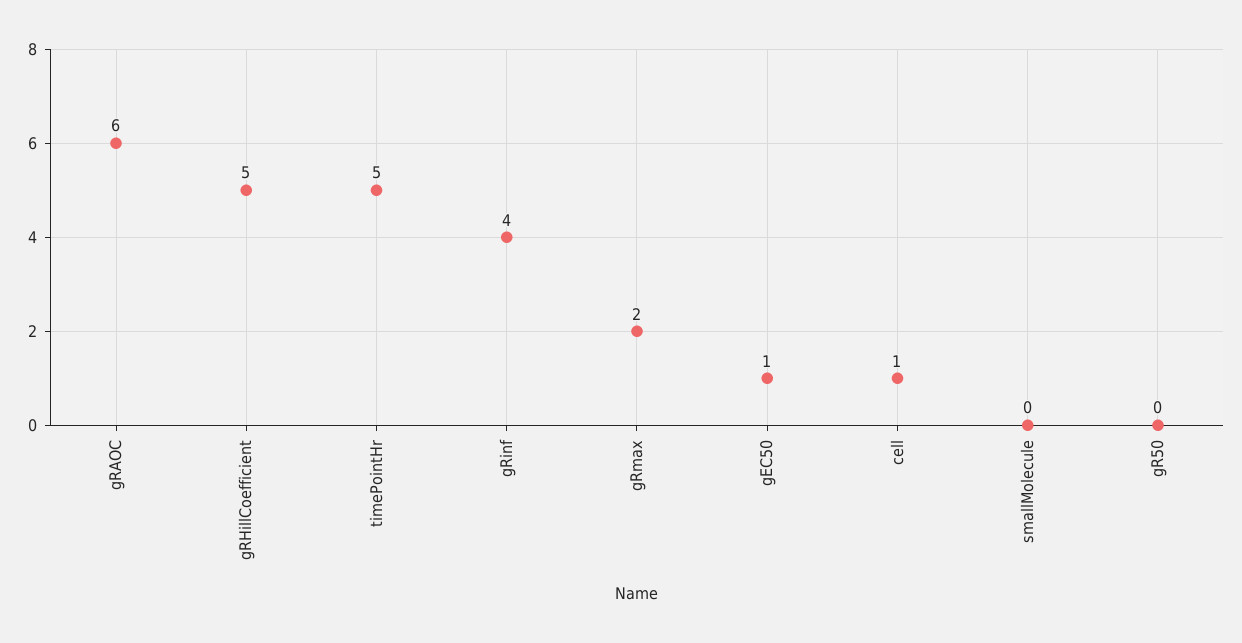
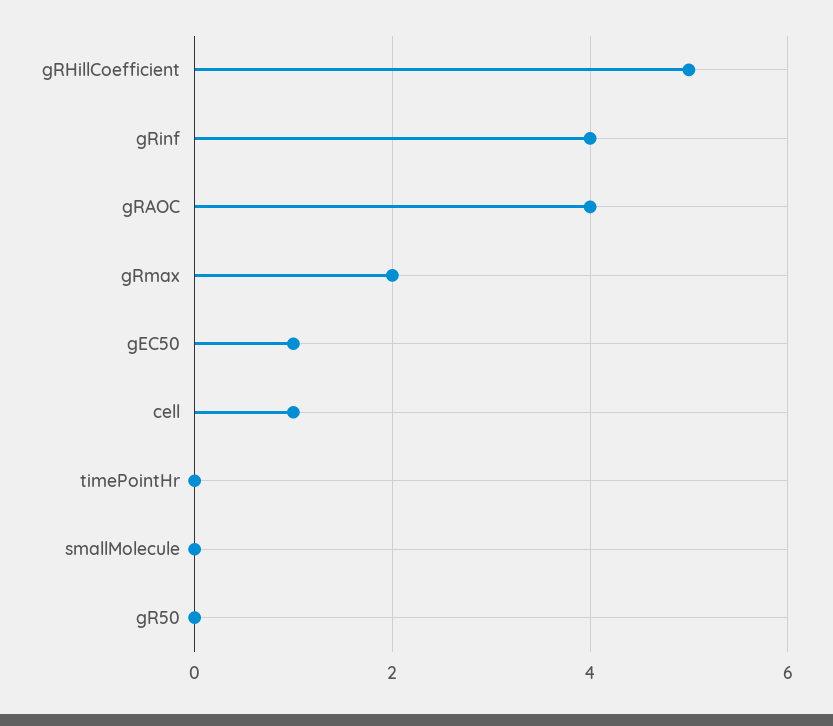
gRAOC: 6 -> 4
timePointHr: 5 -> 0

